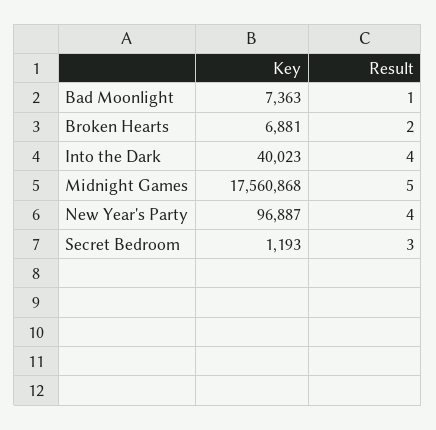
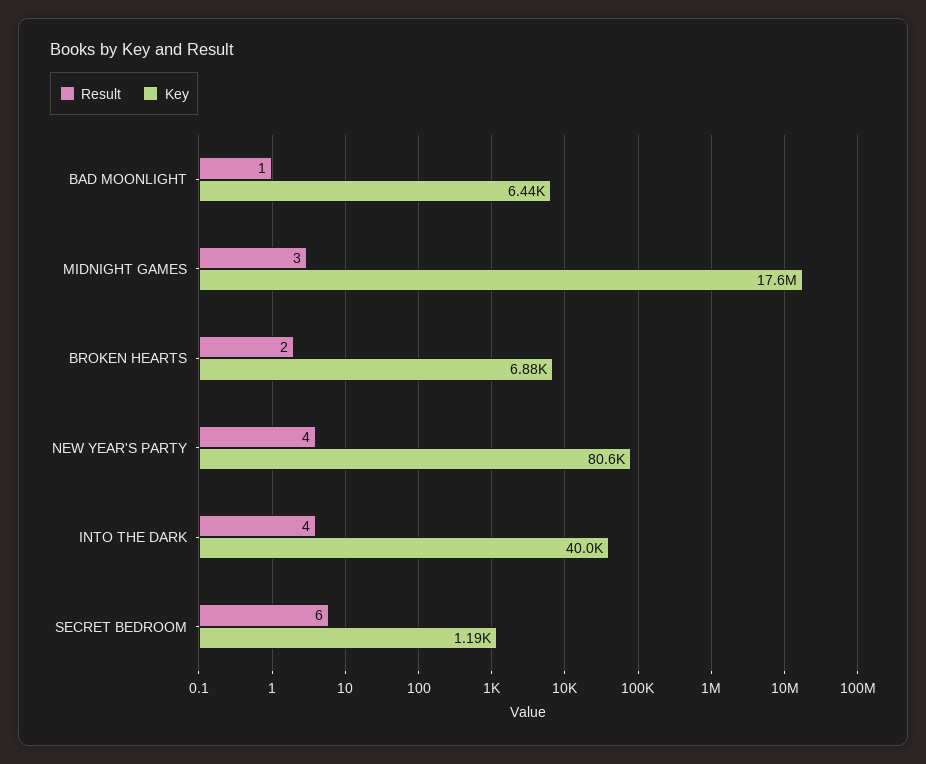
Key, Bad Moonlight: 7363 -> 6440
Result, Midnight Games: 5 -> 3
Key, New Year's Party: 96887 -> 80600
Result, Secret Bedroom: 3 -> 6

